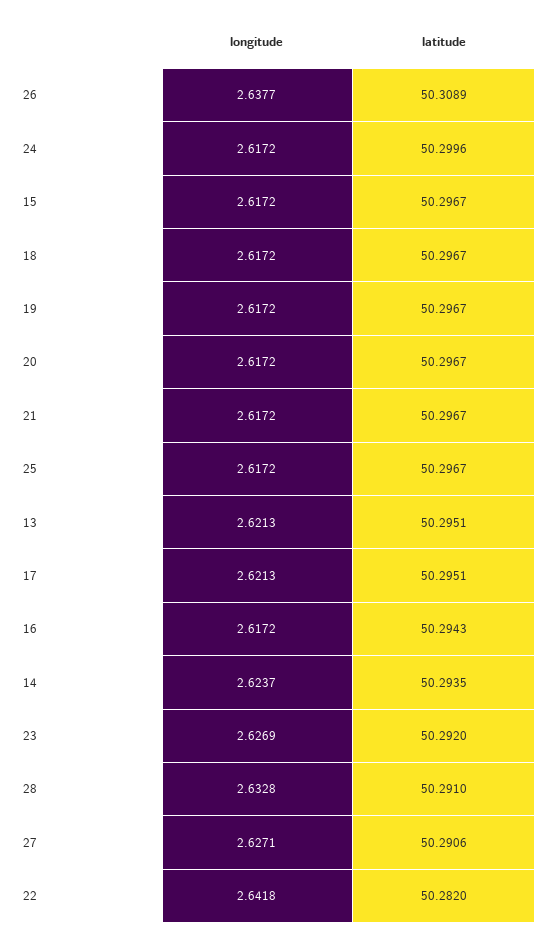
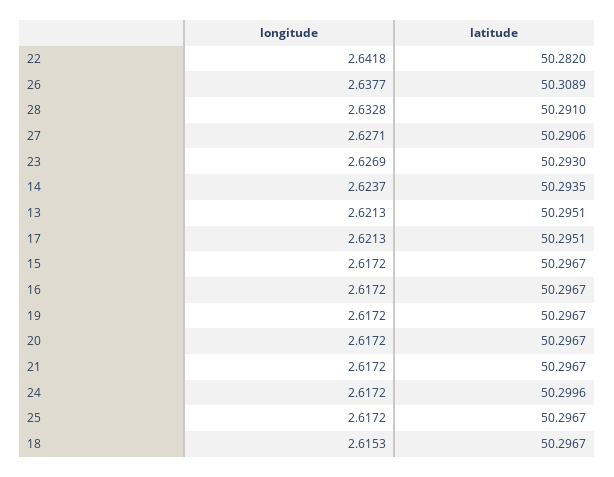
longitude, 18: 2.6172 -> 2.6153
latitude, 16: 50.2943 -> 50.2967
latitude, 23: 50.292 -> 50.293

